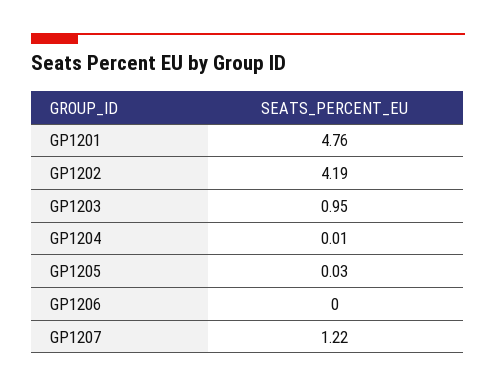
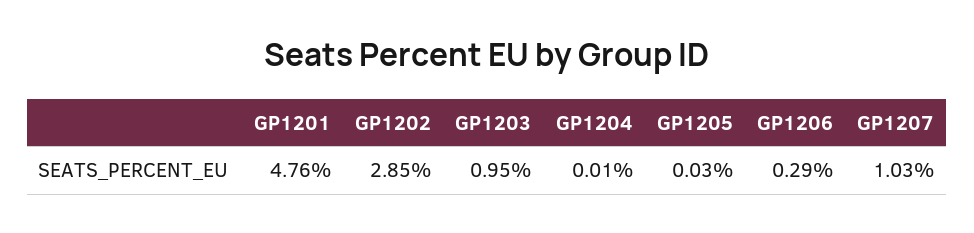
GP1202: 4.19 -> 2.85
GP1206: 0 -> 0.29
GP1207: 1.22 -> 1.03

